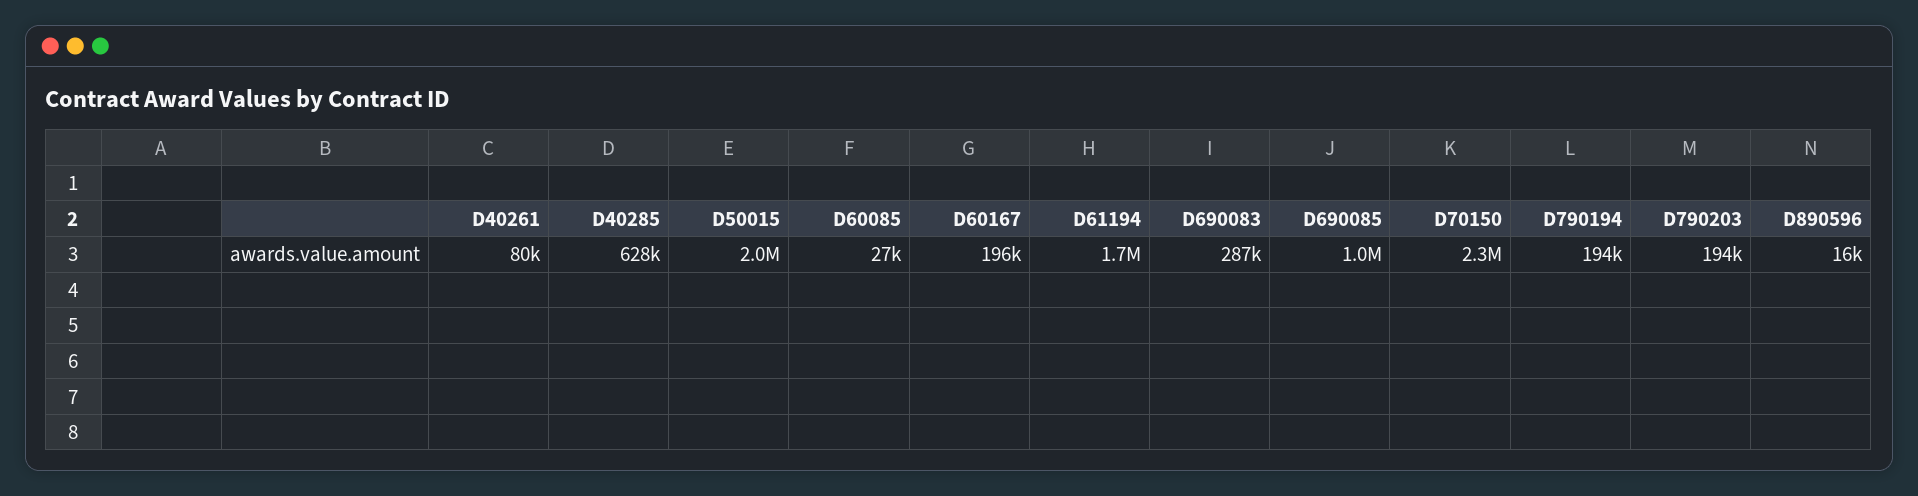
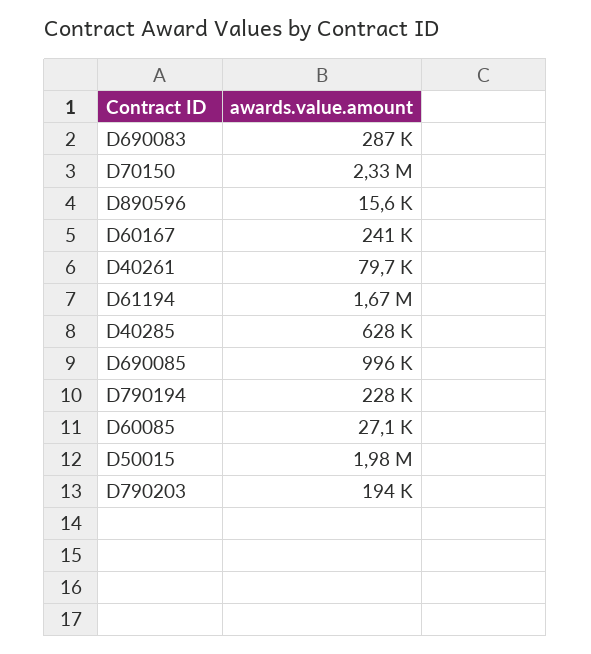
D60167: 196000 -> 241000
D790194: 194000 -> 228000

